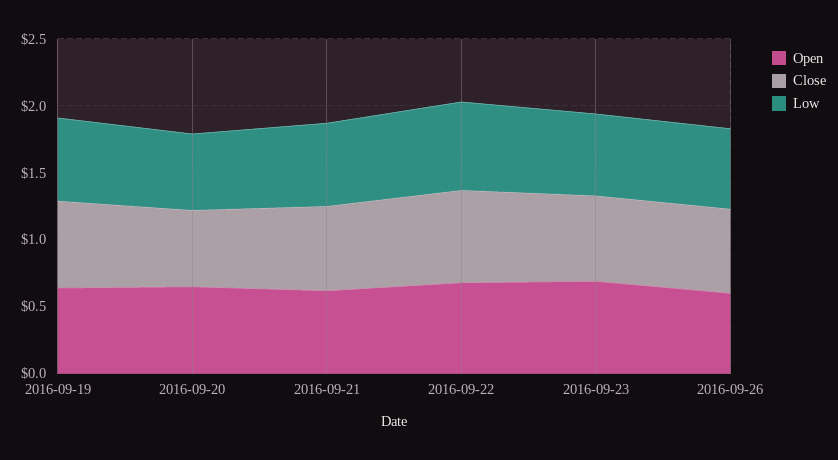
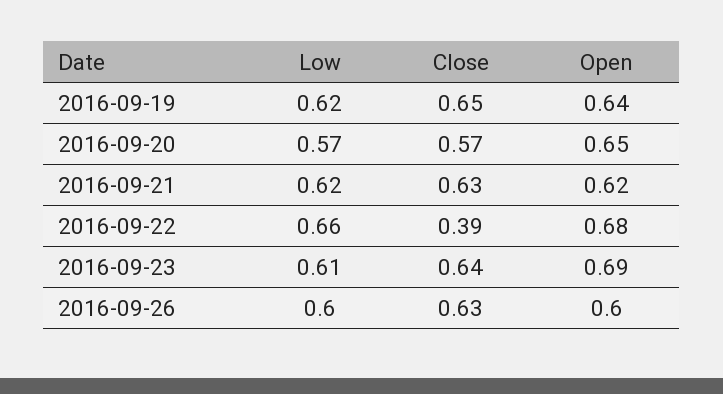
Close, 2016-09-22: 0.7 -> 0.39

